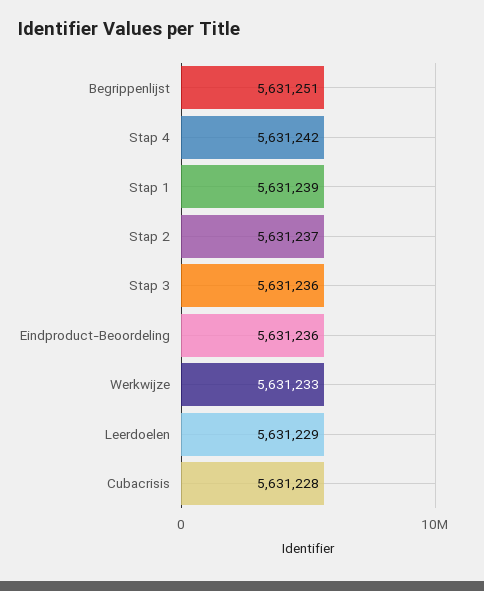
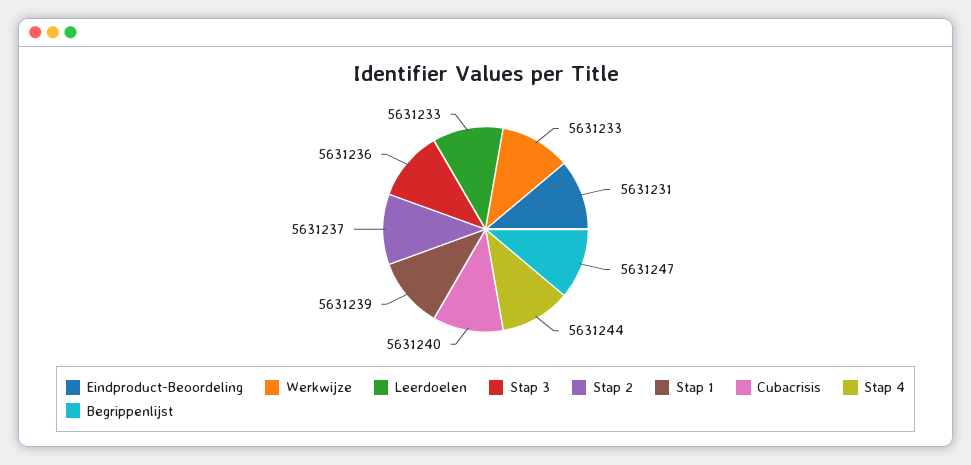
Begrippenlijst: 5631251 -> 5631247
Stap 4: 5631242 -> 5631244
Eindproduct-Beoordeling: 5631236 -> 5631231
Leerdoelen: 5631229 -> 5631233
Cubacrisis: 5631228 -> 5631240

